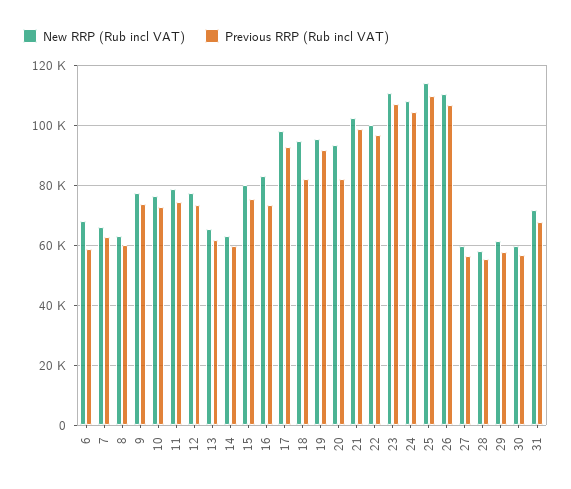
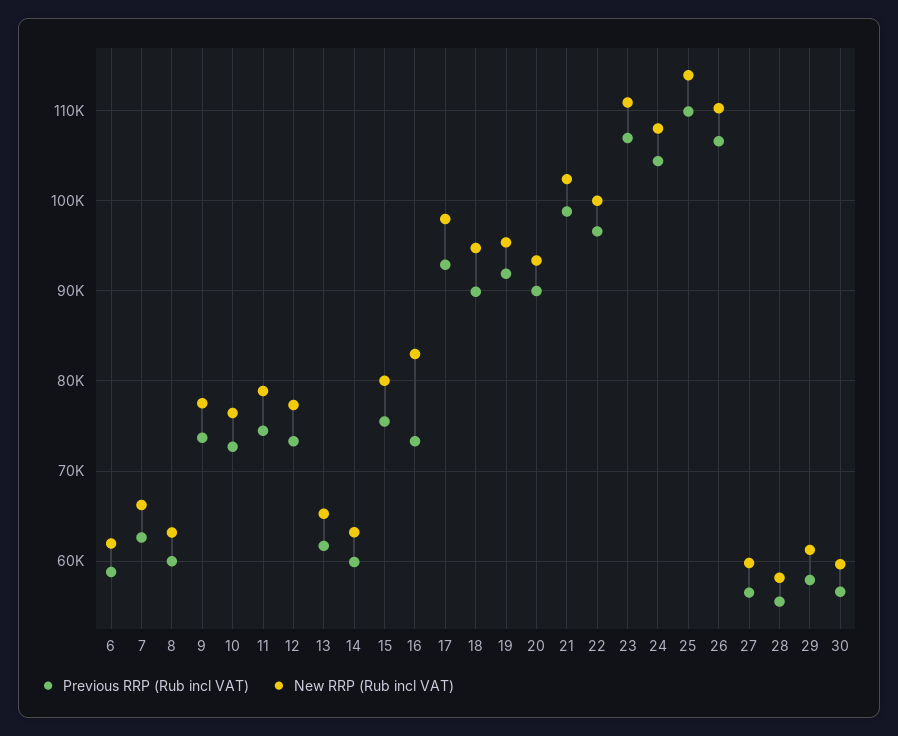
New RRP (Rub incl VAT), 6: 67500 -> 62000
Previous RRP (Rub incl VAT), 18: 82500 -> 90000
Previous RRP (Rub incl VAT), 20: 82500 -> 90000
New RRP (Rub incl VAT), 31: 72500 -> none
Previous RRP (Rub incl VAT), 31: 67500 -> none

